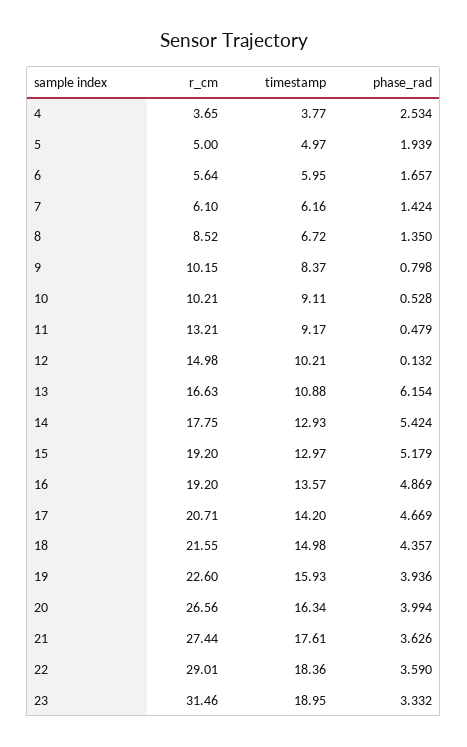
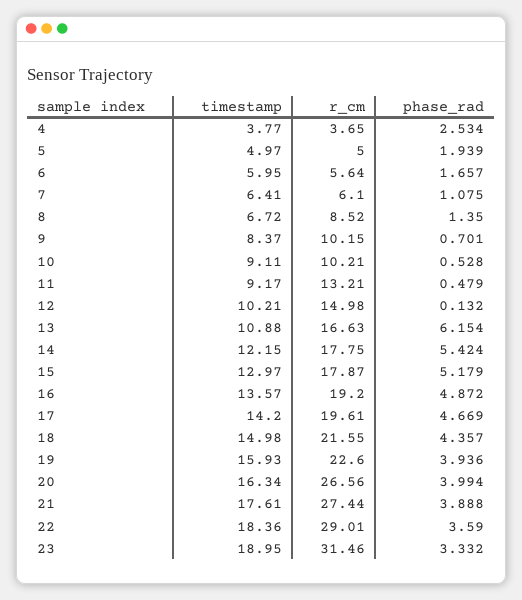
timestamp, 7: 6.16 -> 6.41
phase_rad, 7: 1.424 -> 1.075
phase_rad, 9: 0.798 -> 0.701
timestamp, 14: 12.93 -> 12.15
r_cm, 15: 19.2 -> 17.87
phase_rad, 16: 4.869 -> 4.872
r_cm, 17: 20.71 -> 19.61
phase_rad, 21: 3.626 -> 3.888

